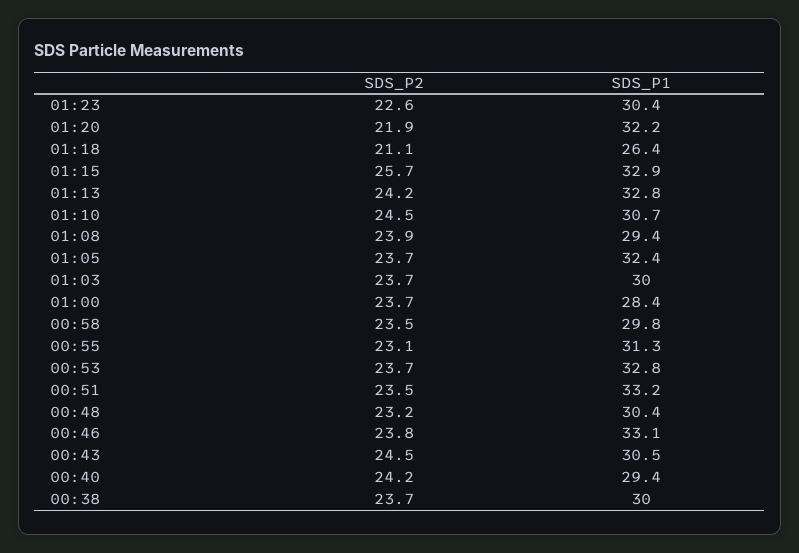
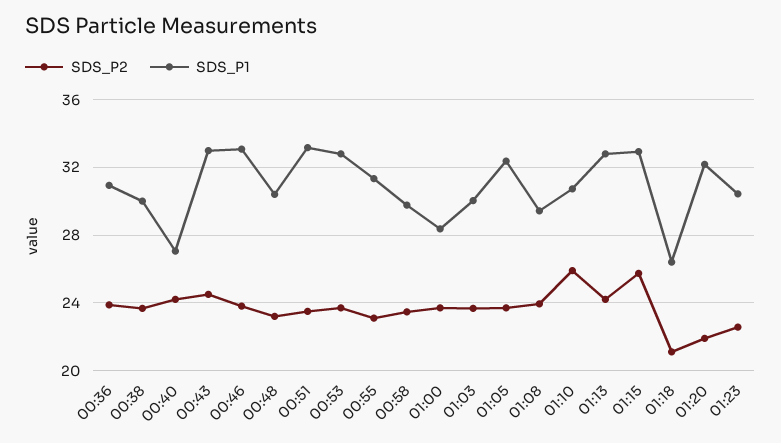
SDS_P2, 01:10: 24.5 -> 26
SDS_P1, 00:43: 30.5 -> 33
SDS_P1, 00:40: 29.4 -> 27
SDS_P2, 00:36: none -> 24
SDS_P1, 00:36: none -> 31

